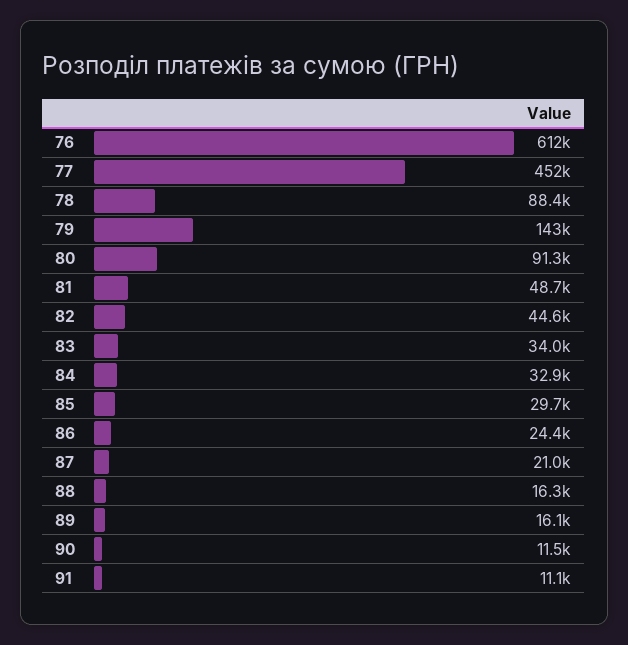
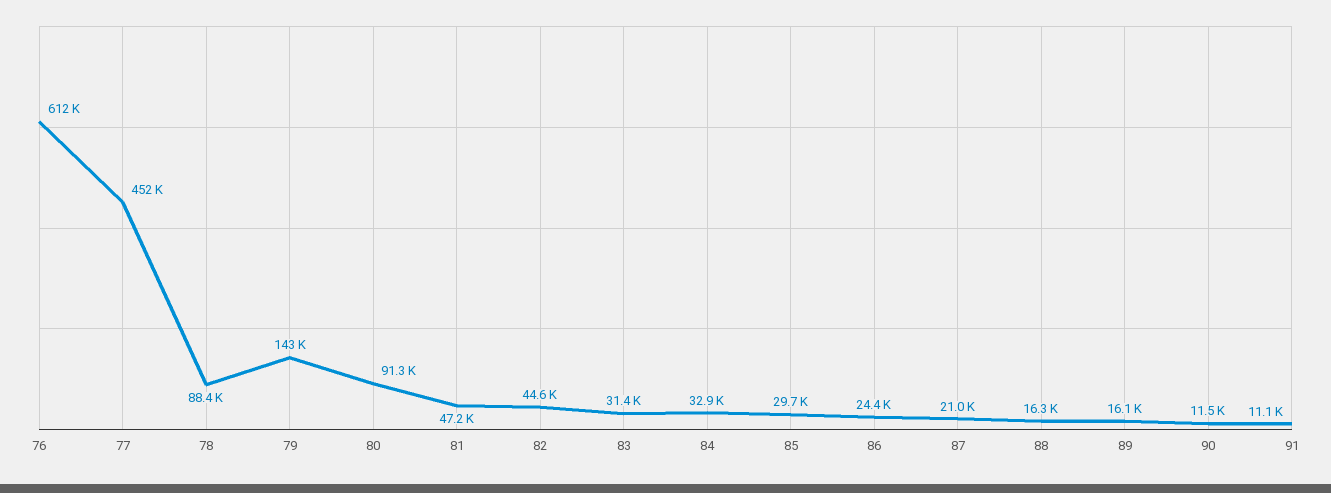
81: 48700 -> 47200
83: 34000 -> 31400

